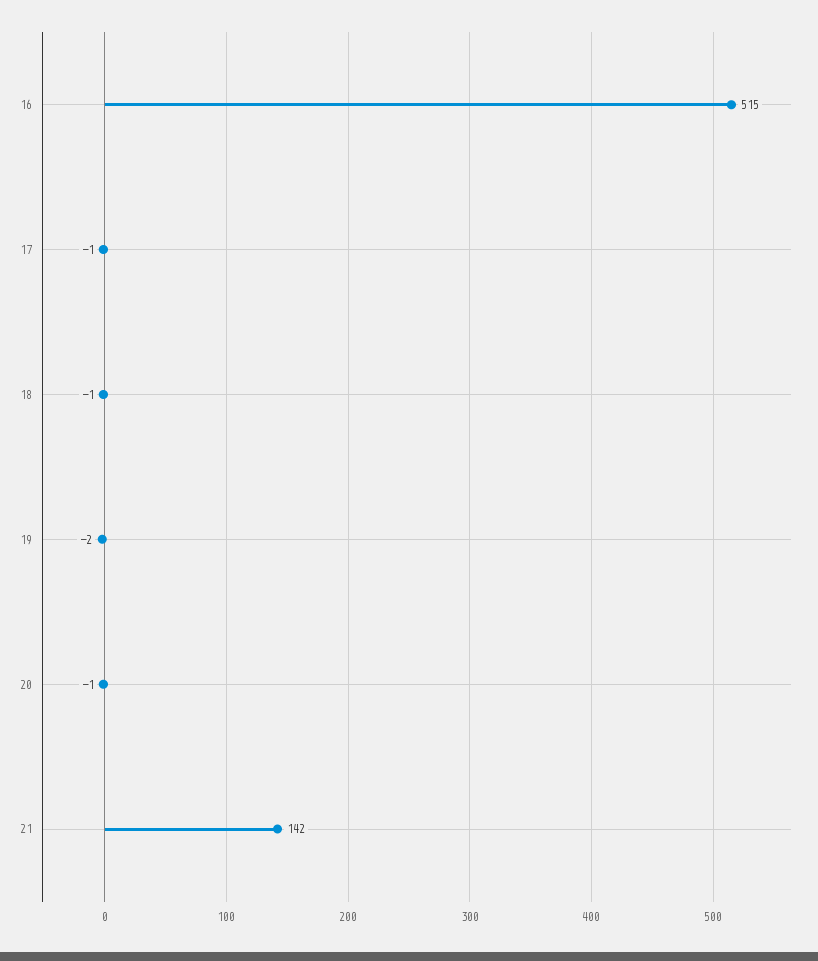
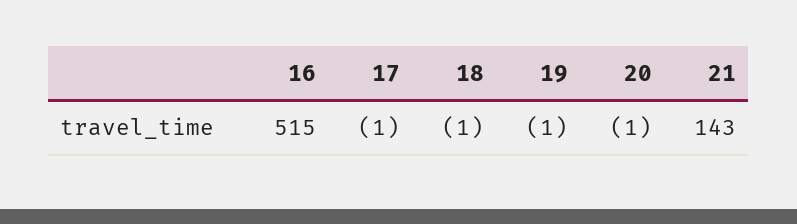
19: -2 -> -1
21: 142 -> 143

